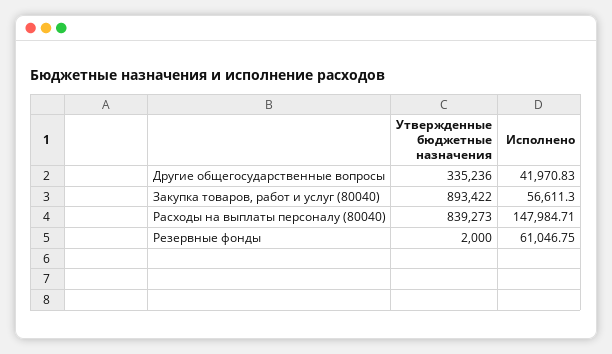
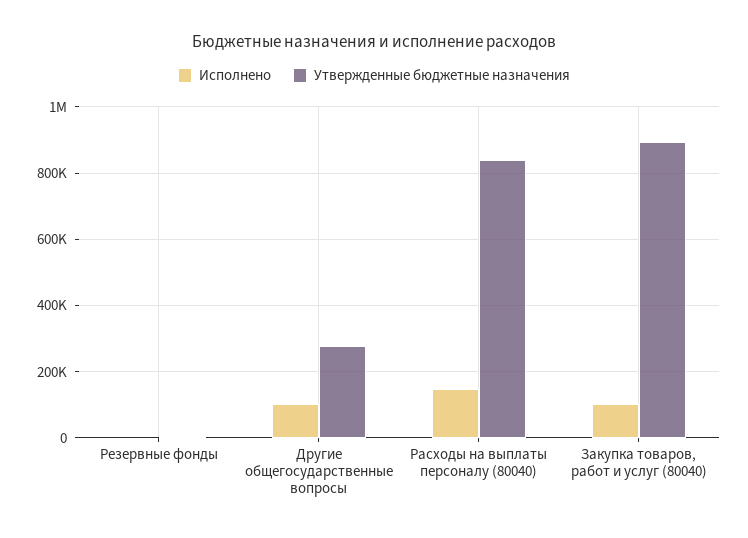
Утвержденные бюджетные назначения, Другие общегосударственные вопросы: 335236 -> 280000
Исполнено, Другие общегосударственные вопросы: 41970.83 -> 100000
Исполнено, Закупка товаров, работ и услуг (80040): 56611.3 -> 100000
Исполнено, Резервные фонды: 61046.75 -> 0

